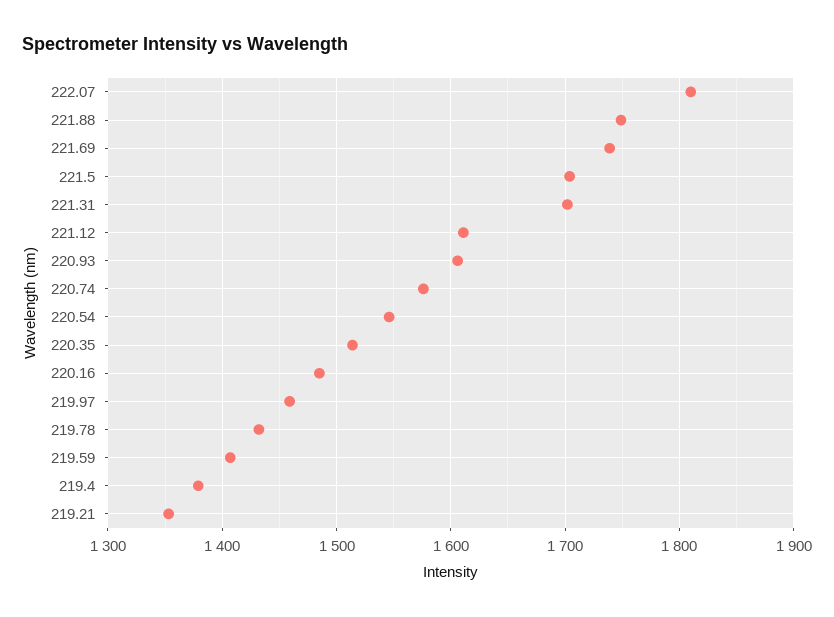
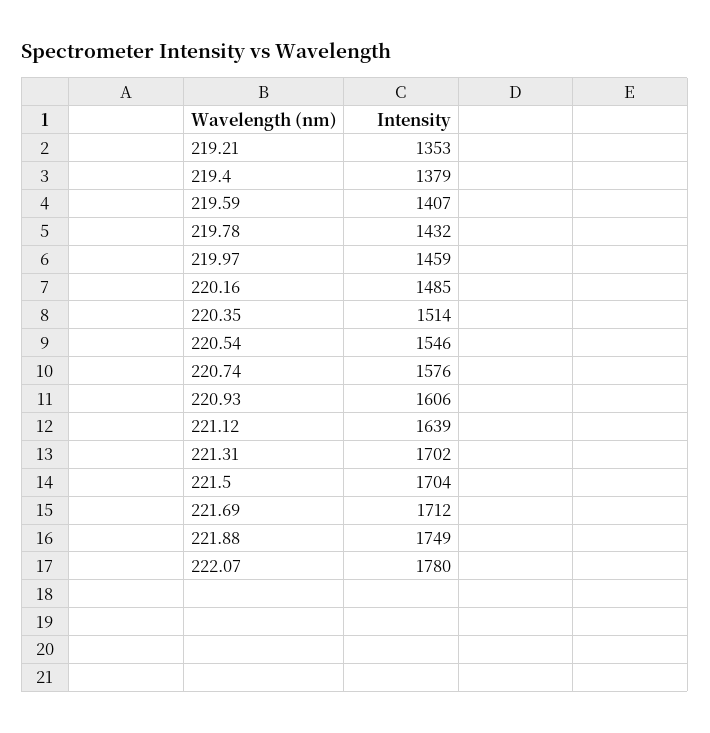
222.07: 1810 -> 1780
221.69: 1740 -> 1712
221.12: 1610 -> 1639

